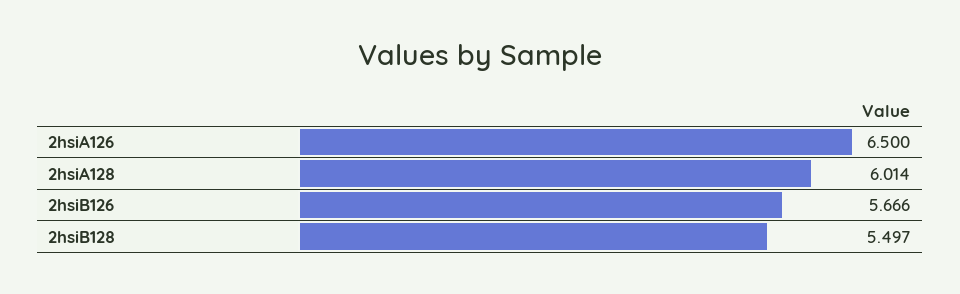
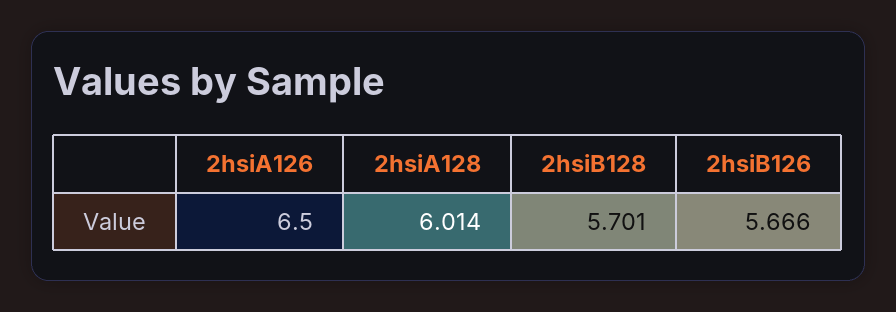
2hsiB128: 5.497 -> 5.701

